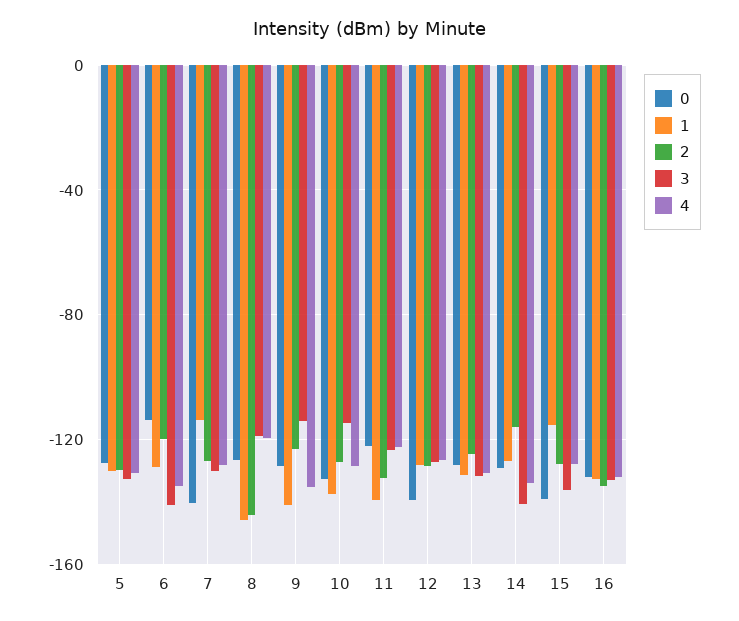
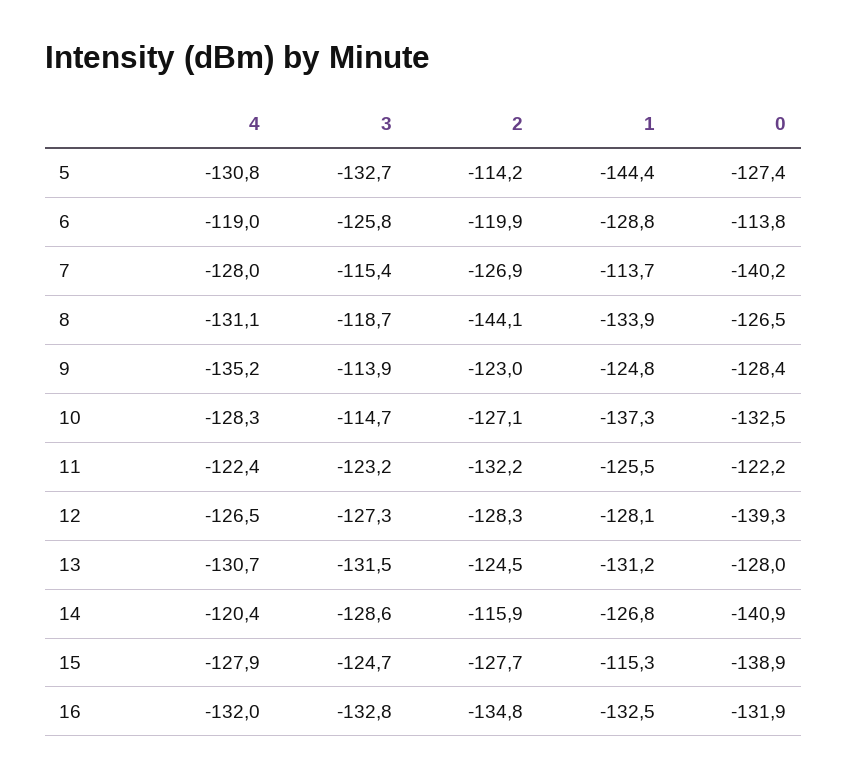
1, 5: -130 -> -144.4
2, 5: -130 -> -114.2
3, 6: -140 -> -125.8
4, 6: -135 -> -119
3, 7: -130 -> -115.4
1, 8: -145 -> -133.9
4, 8: -120 -> -131.1
1, 9: -140 -> -124.8
1, 11: -140 -> -125.5
0, 14: -130 -> -140.9
3, 14: -140 -> -128.6
4, 14: -135 -> -120.4
3, 15: -135 -> -124.7

